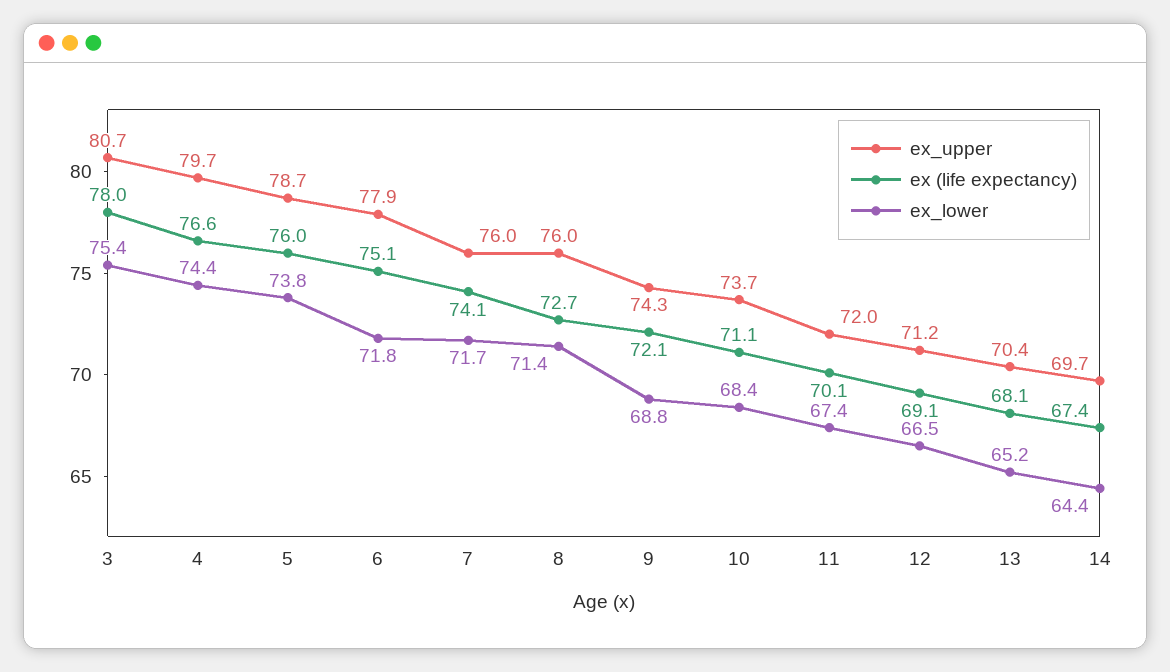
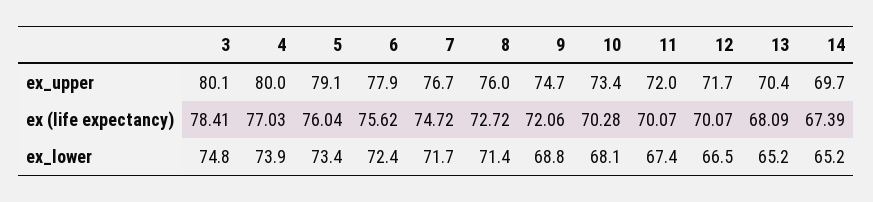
ex_upper, 3: 80.7 -> 80.1
ex (life expectancy), 3: 78 -> 78.41
ex_lower, 3: 75.4 -> 74.8
ex_upper, 4: 79.7 -> 80
ex (life expectancy), 4: 76.6 -> 77.03
ex_lower, 4: 74.4 -> 73.9
ex_upper, 5: 78.7 -> 79.1
ex_lower, 5: 73.8 -> 73.4
ex (life expectancy), 6: 75.1 -> 75.62
ex_lower, 6: 71.8 -> 72.4
ex_upper, 7: 76 -> 76.7
ex (life expectancy), 7: 74.1 -> 74.72
ex_upper, 9: 74.3 -> 74.7
ex_upper, 10: 73.7 -> 73.4
ex (life expectancy), 10: 71.1 -> 70.28
ex_lower, 10: 68.4 -> 68.1
ex_upper, 12: 71.2 -> 71.7
ex (life expectancy), 12: 69.1 -> 70.07
ex_lower, 14: 64.4 -> 65.2

